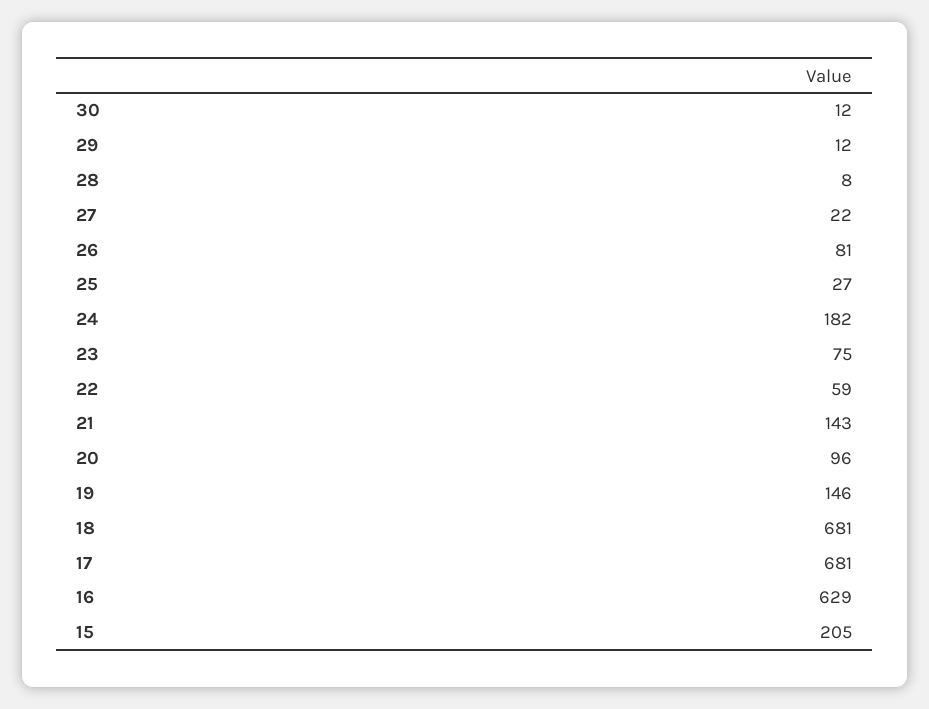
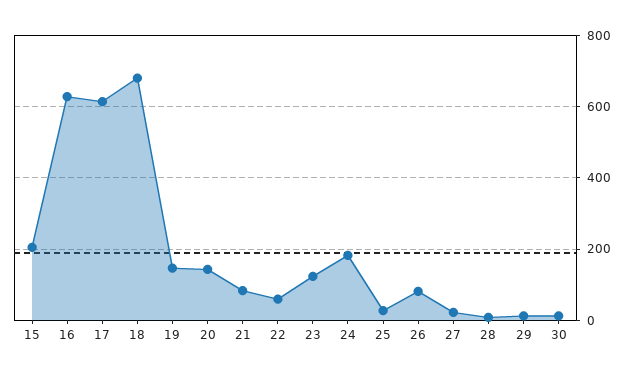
23: 75 -> 120
21: 143 -> 80
20: 96 -> 140
17: 681 -> 620

